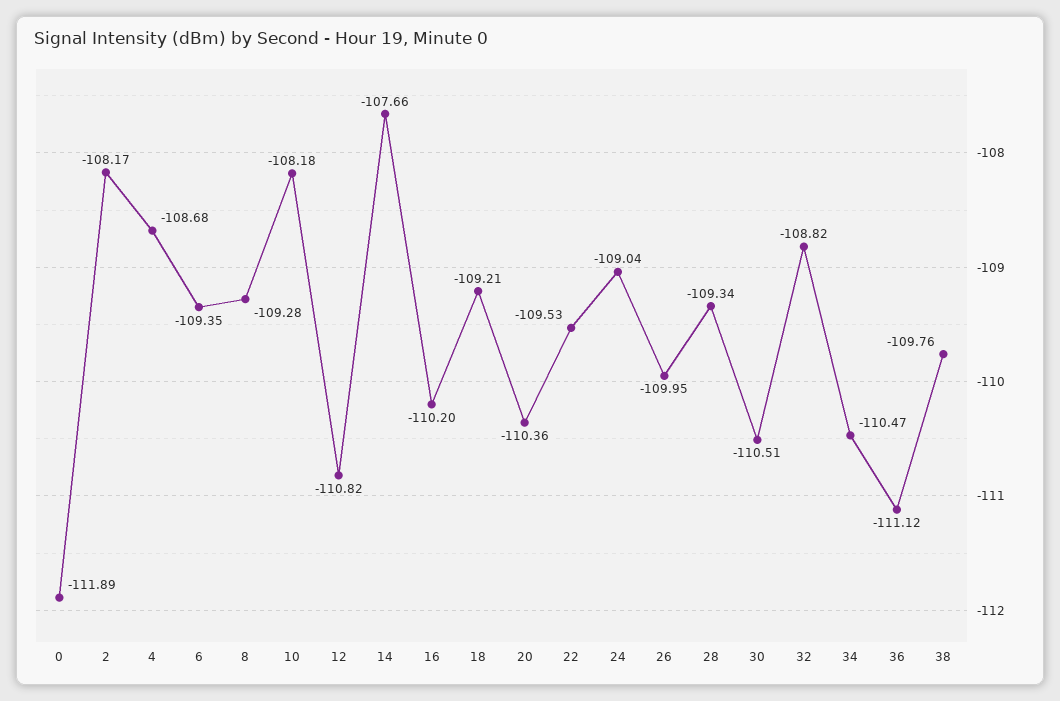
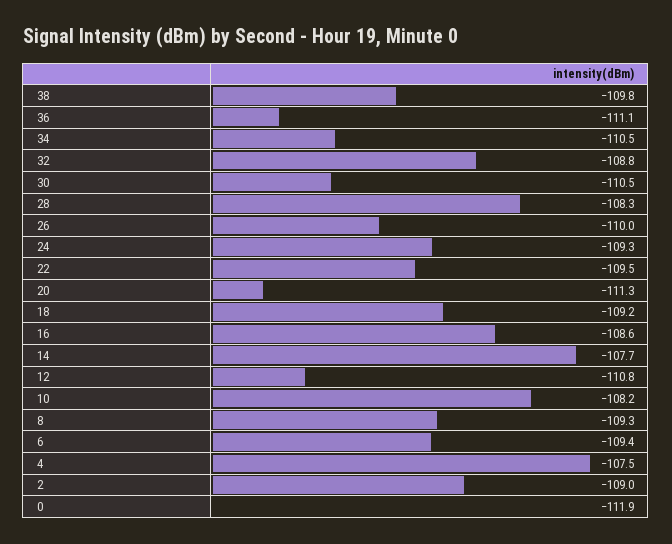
2: -108.17 -> -109
4: -108.68 -> -107.5
16: -110.2 -> -108.6
20: -110.36 -> -111.3
24: -109.04 -> -109.3
28: -109.34 -> -108.3

